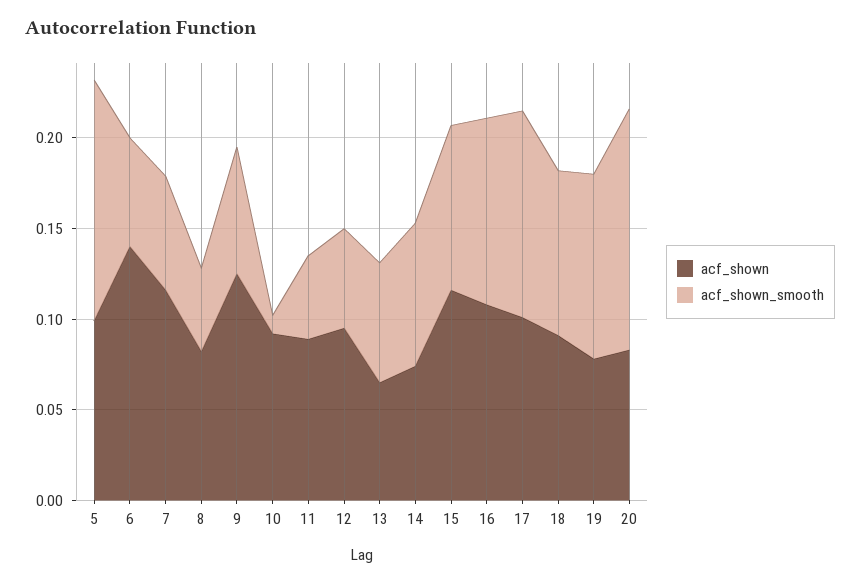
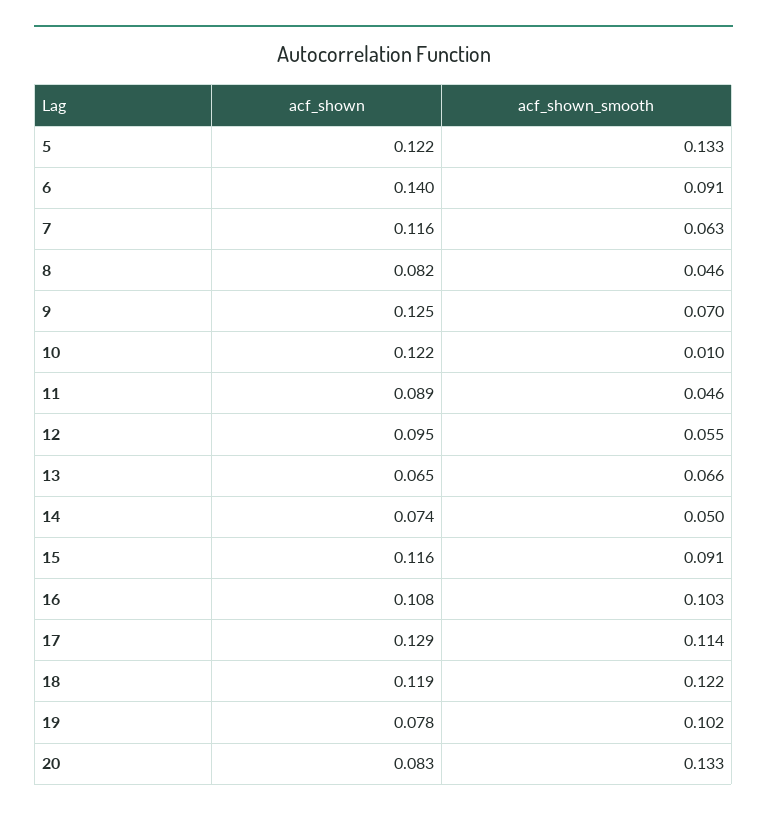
acf_shown, 5: 0.1 -> 0.122
acf_shown_smooth, 6: 0.06 -> 0.091
acf_shown, 10: 0.09 -> 0.122
acf_shown_smooth, 14: 0.08 -> 0.05
acf_shown, 17: 0.1 -> 0.129
acf_shown, 18: 0.09 -> 0.119
acf_shown_smooth, 18: 0.09 -> 0.122

